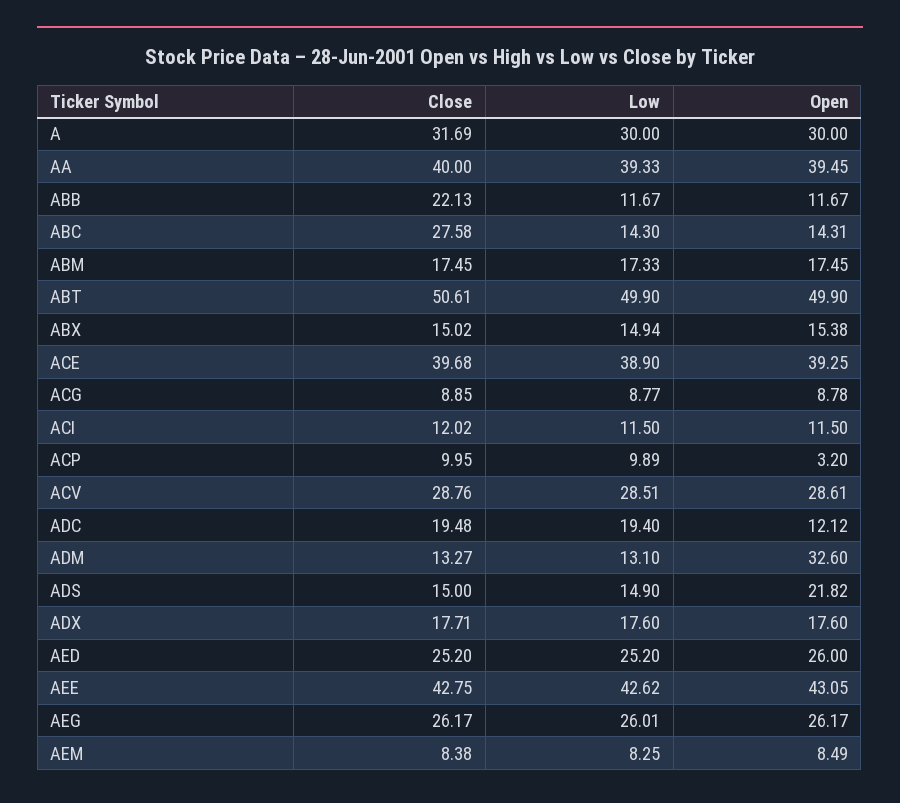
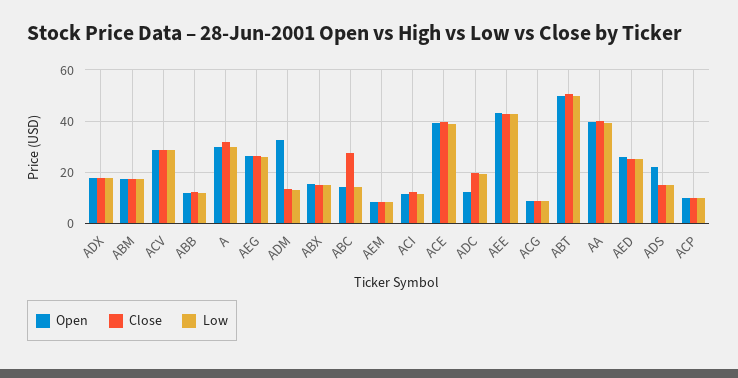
Close, ABB: 22.13 -> 12.5
Open, ACP: 3.2 -> 10

